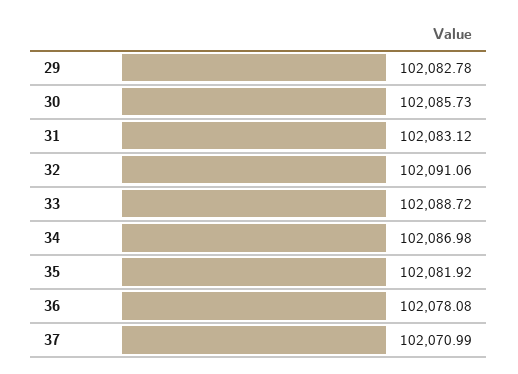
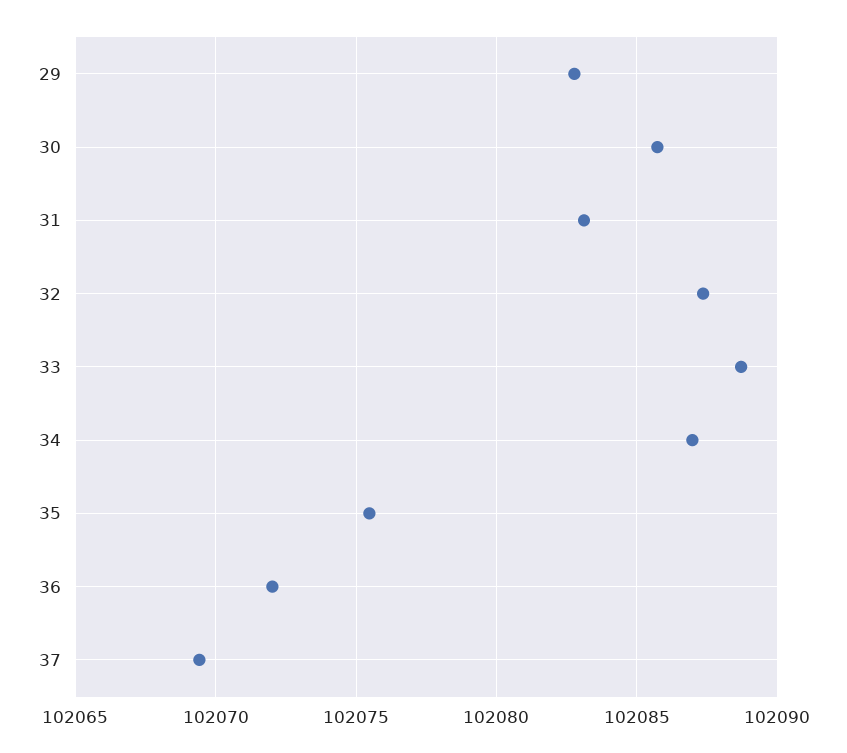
32: 102091.06 -> 102087.5
35: 102081.92 -> 102075.5
36: 102078.08 -> 102072
37: 102070.99 -> 102069.5

